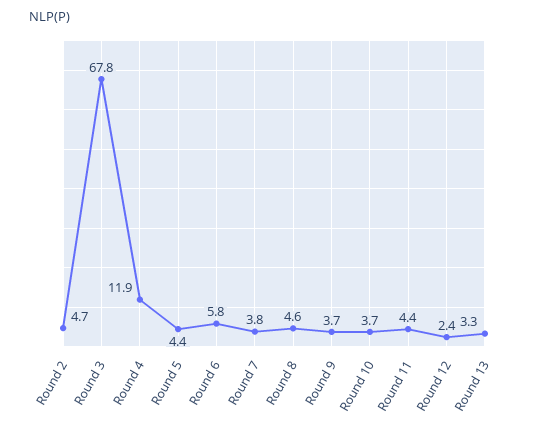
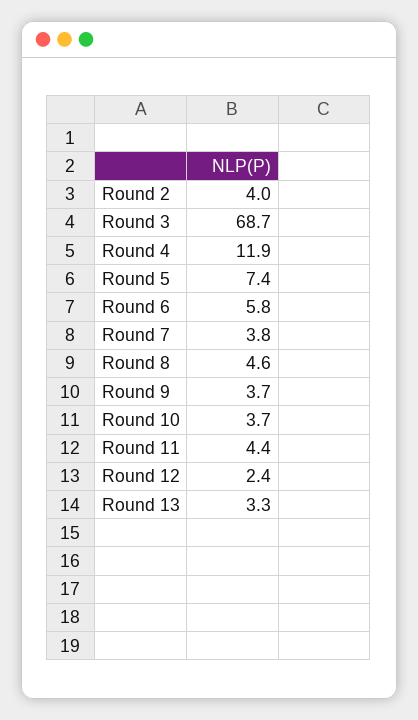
Round 2: 4.7 -> 4
Round 3: 67.8 -> 68.7
Round 5: 4.4 -> 7.4

